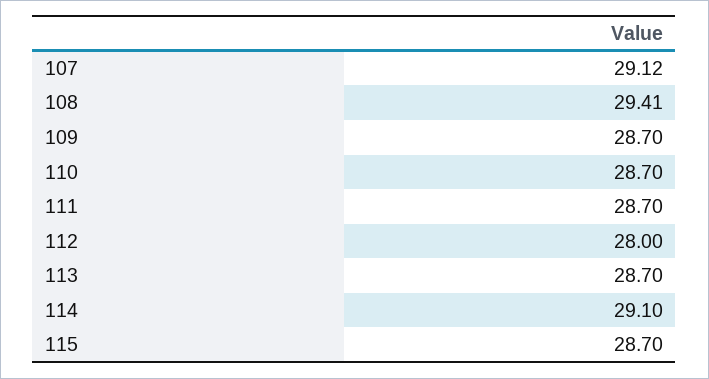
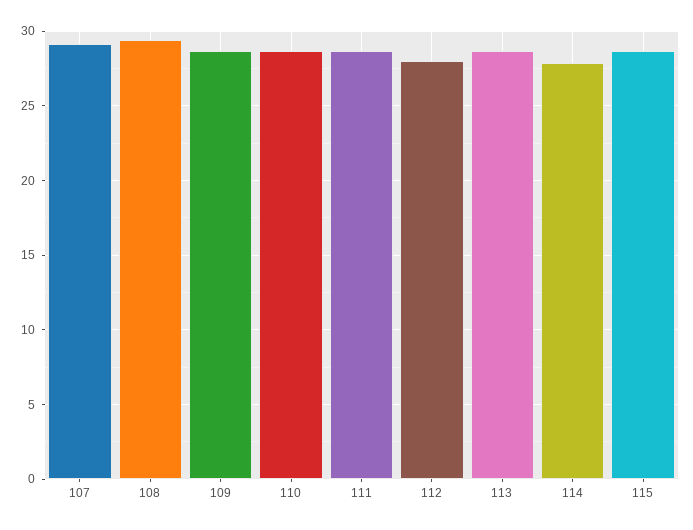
114: 29.1 -> 28

